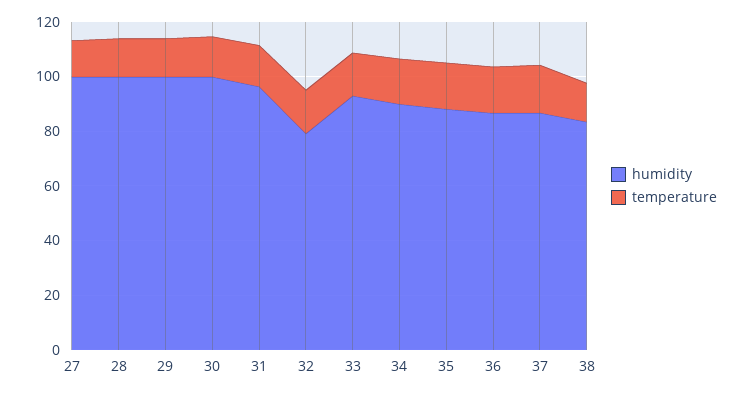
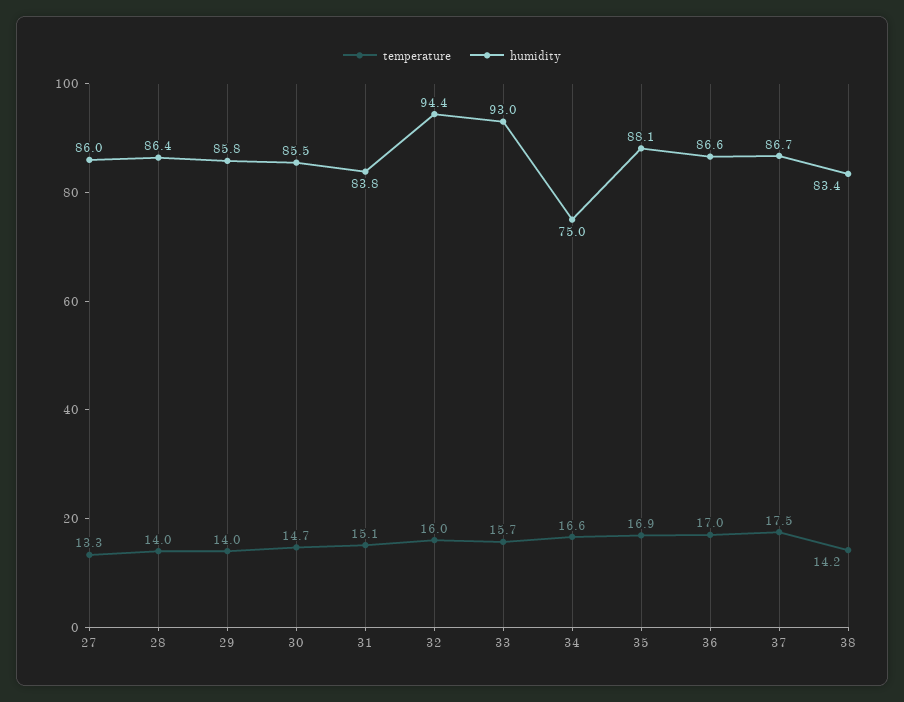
humidity, 27: 100 -> 86
humidity, 28: 100 -> 86.4
humidity, 29: 100 -> 85.8
humidity, 30: 100 -> 85.5
humidity, 31: 95 -> 83.8
humidity, 32: 80 -> 94.4
humidity, 34: 90 -> 75

